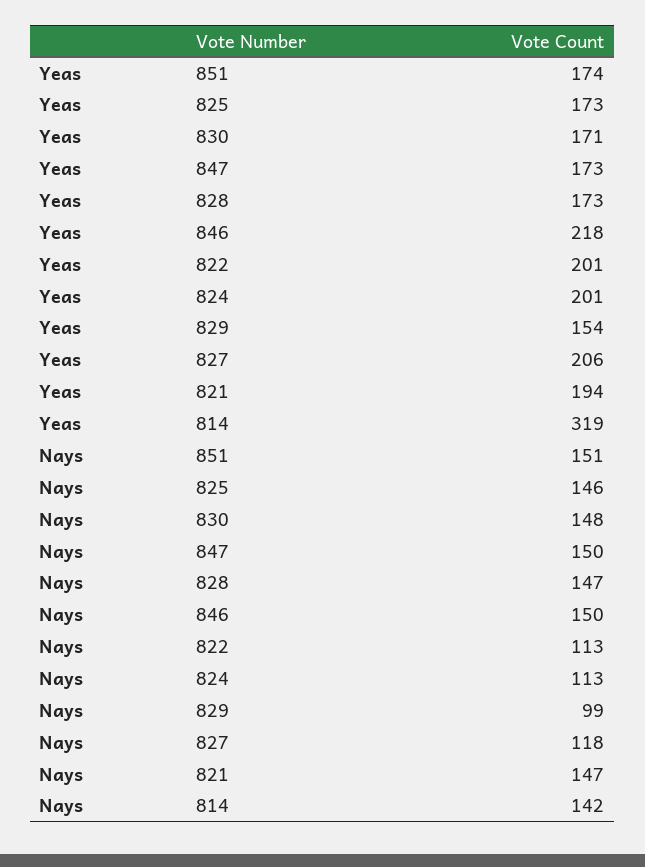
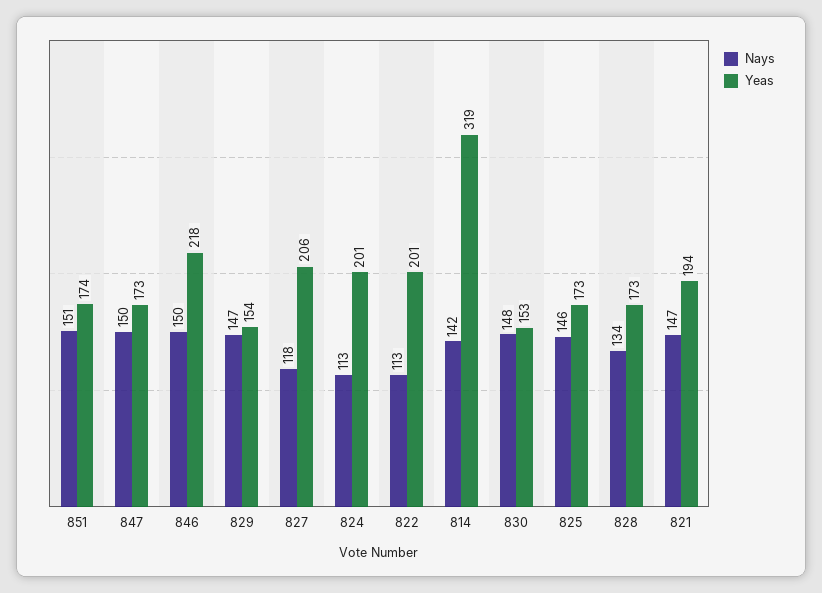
Yeas, 830: 171 -> 153
Nays, 828: 147 -> 134
Nays, 829: 99 -> 147

